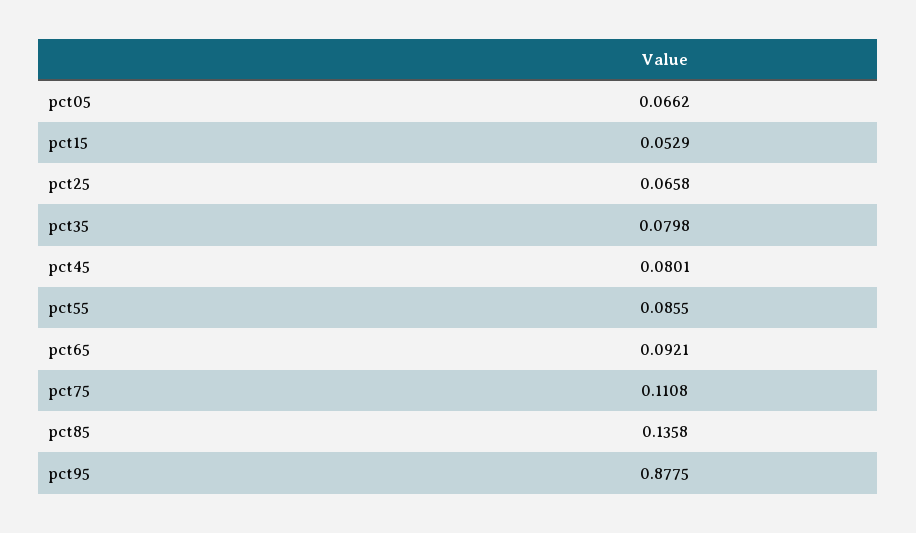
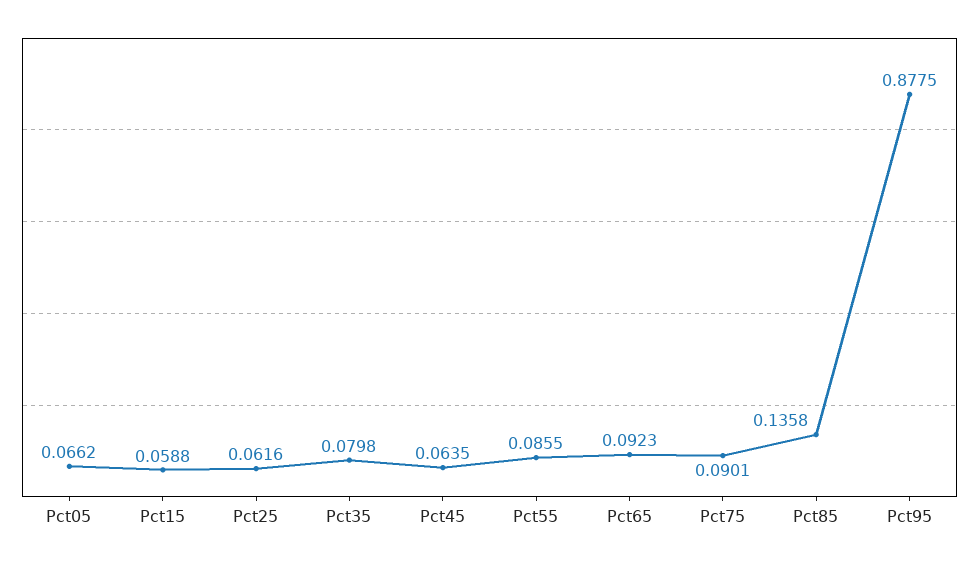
pct15: 0.0529 -> 0.0588
pct25: 0.0658 -> 0.0616
pct45: 0.0801 -> 0.0635
pct65: 0.0921 -> 0.0923
pct75: 0.1108 -> 0.0901

